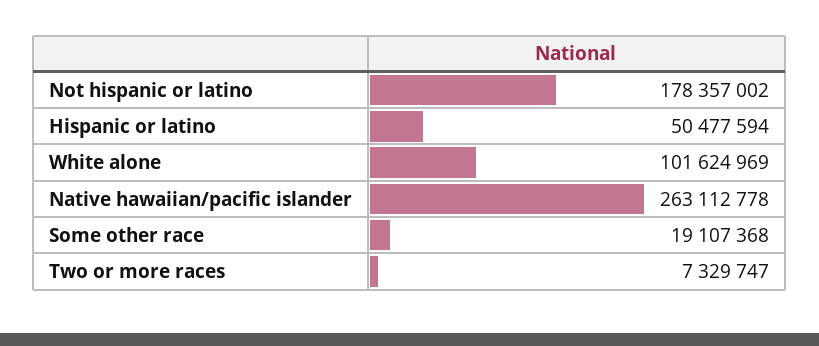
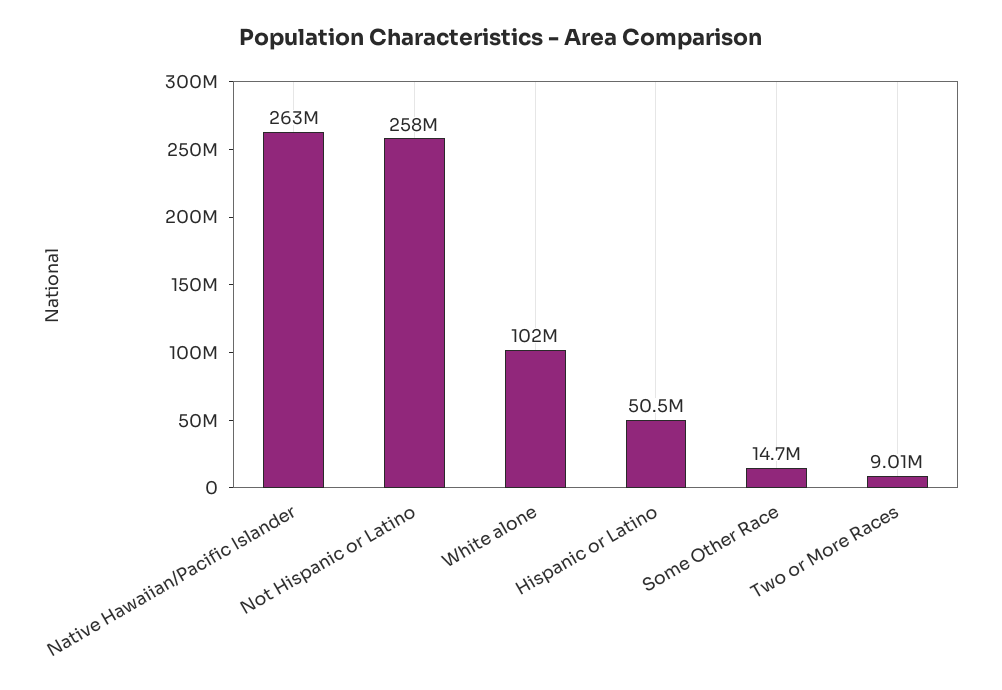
Not hispanic or latino: 178357002 -> 258000000
Some other race: 19107368 -> 14700000
Two or more races: 7329747 -> 9010000

